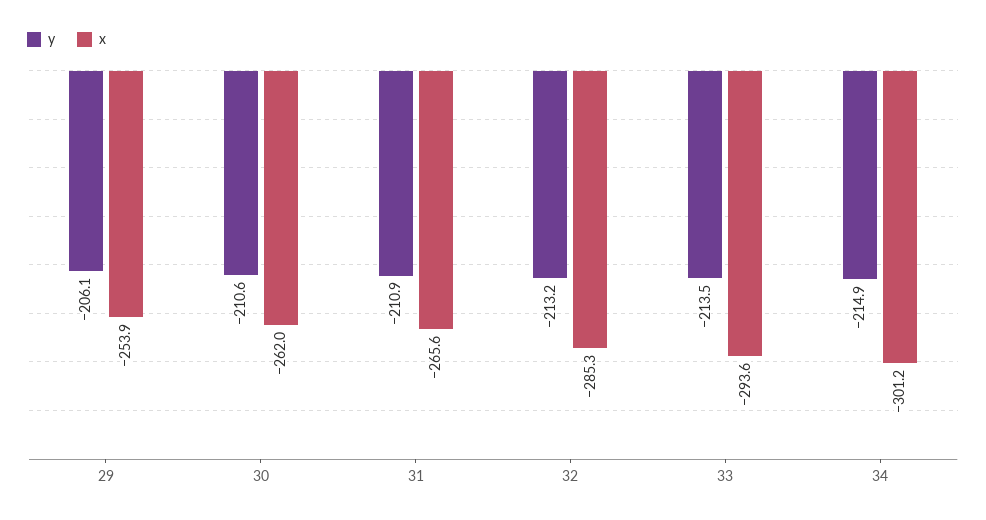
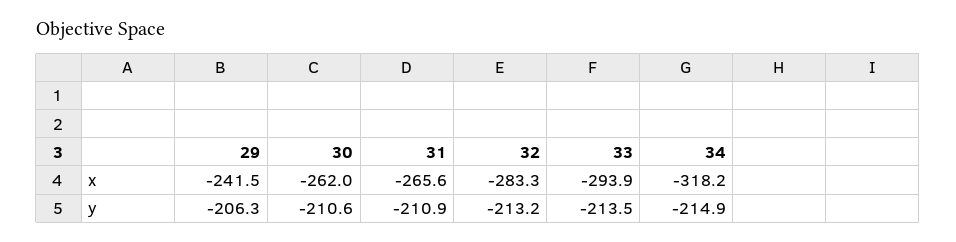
y, 29: -206.1 -> -206.3
x, 29: -253.9 -> -241.5
x, 32: -285.3 -> -283.3
x, 33: -293.6 -> -293.9
x, 34: -301.2 -> -318.2

